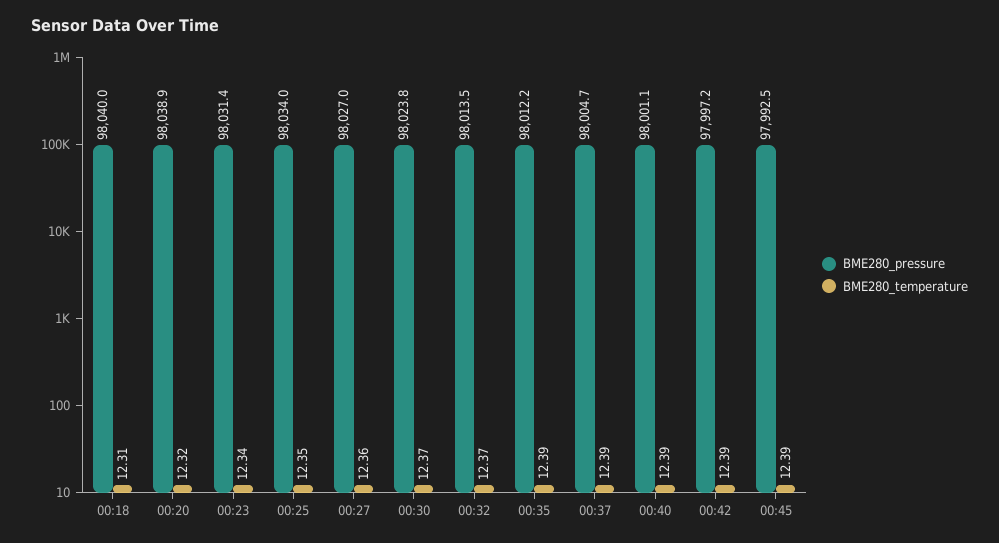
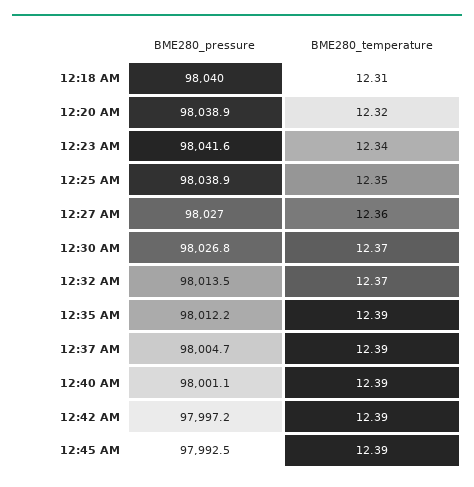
BME280_pressure, 00:23: 98031.4 -> 98041.6
BME280_pressure, 00:25: 98034 -> 98038.9
BME280_pressure, 00:30: 98023.8 -> 98026.8

